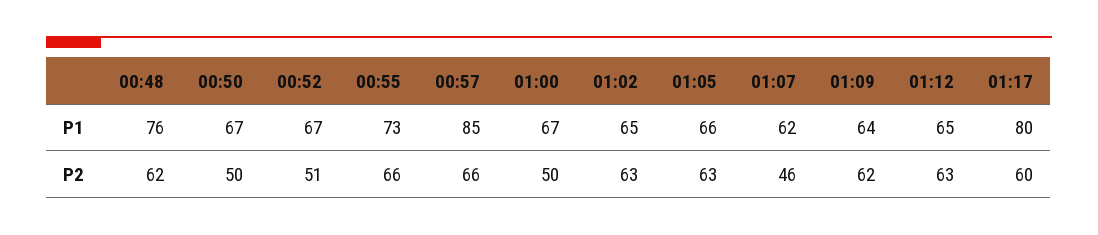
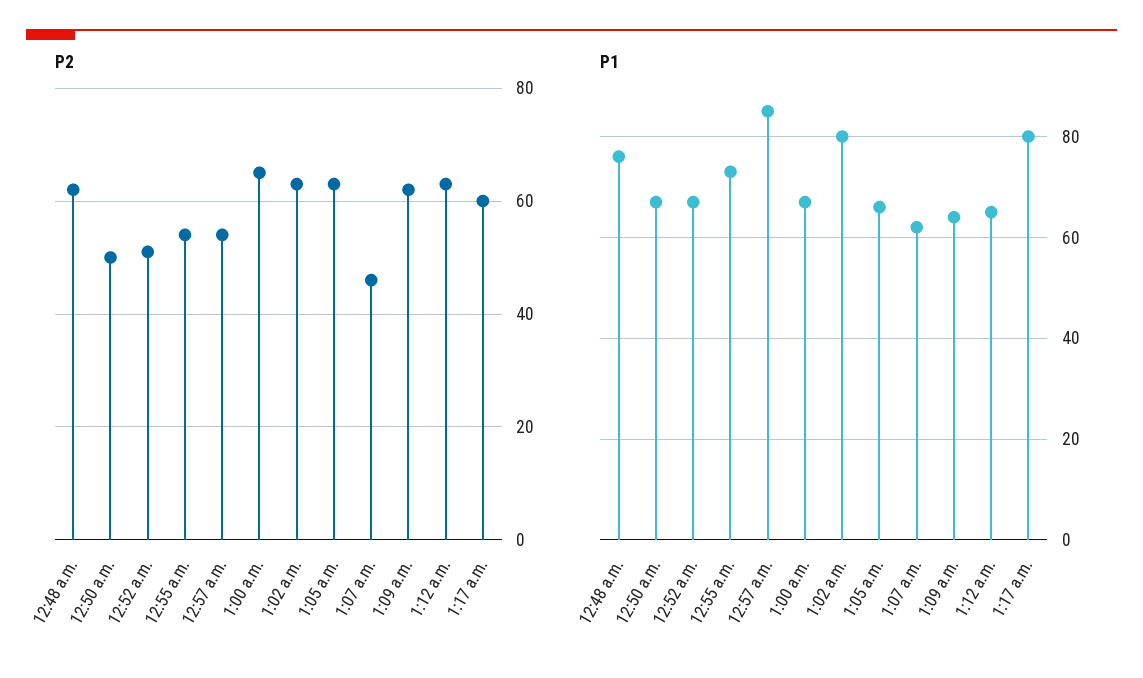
P1, 01:02: 65 -> 80
P2, 00:55: 66 -> 55
P2, 00:57: 66 -> 55
P2, 01:00: 50 -> 65

